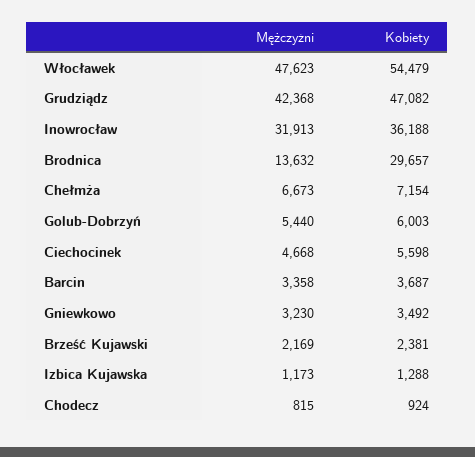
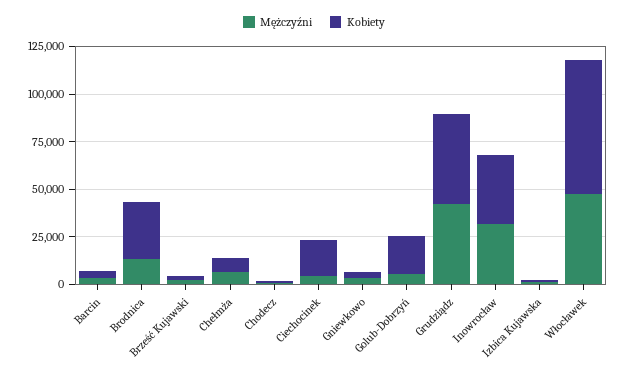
Kobiety, Włocławek: 54479 -> 70000
Kobiety, Golub-Dobrzyń: 6003 -> 20000
Kobiety, Ciechocinek: 5598 -> 20000

